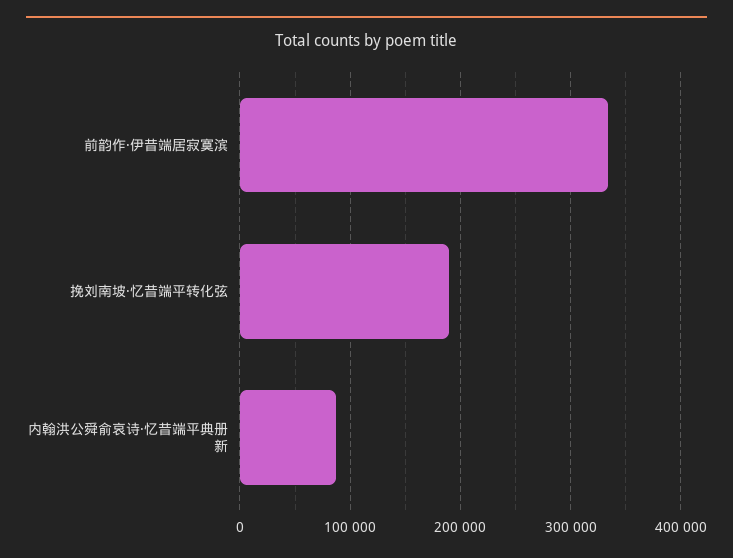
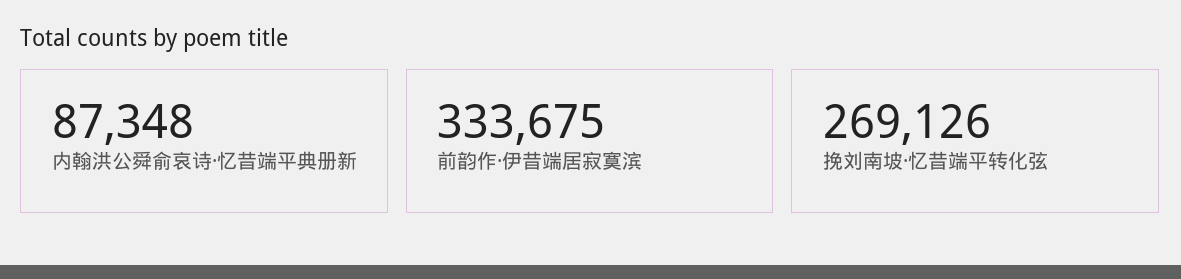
挽刘南坡·忆昔端平转化弦: 190000 -> 269126

